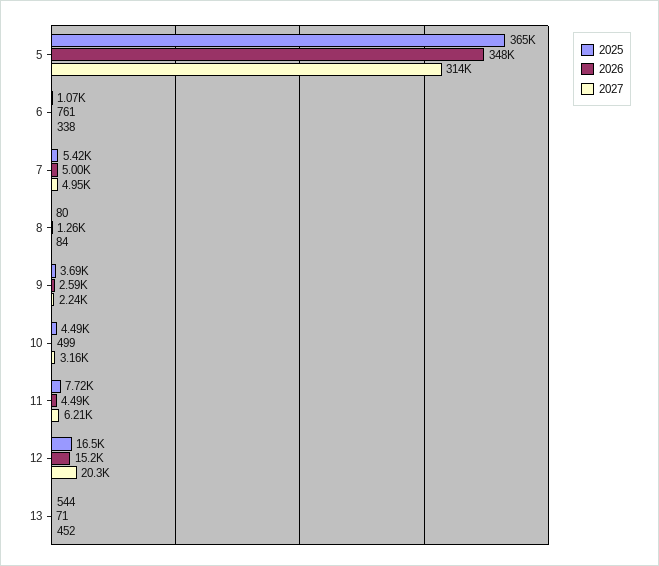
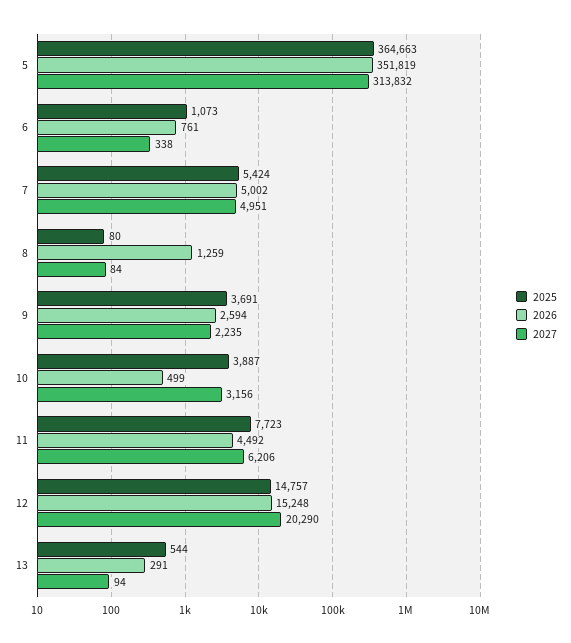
2026, 5: 348000 -> 351819
2025, 10: 4490 -> 3887
2025, 12: 16500 -> 14757
2026, 13: 71 -> 291
2027, 13: 452 -> 94

